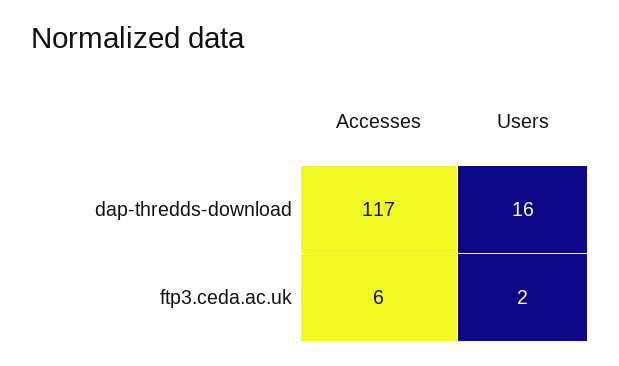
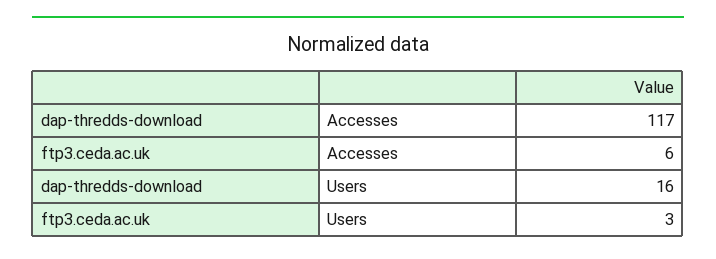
Users, ftp3.ceda.ac.uk: 2 -> 3

